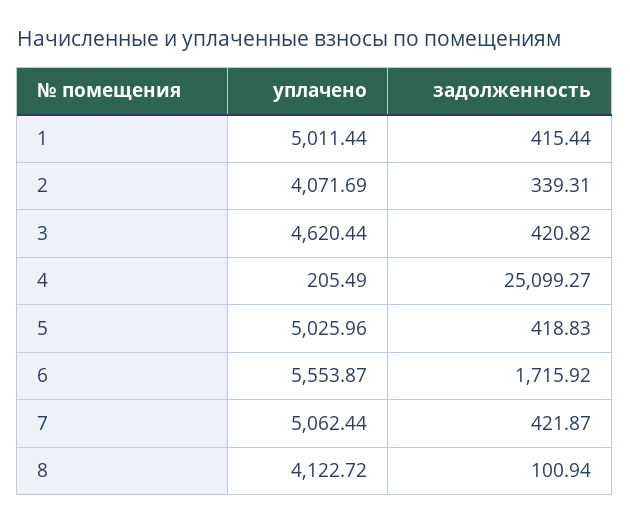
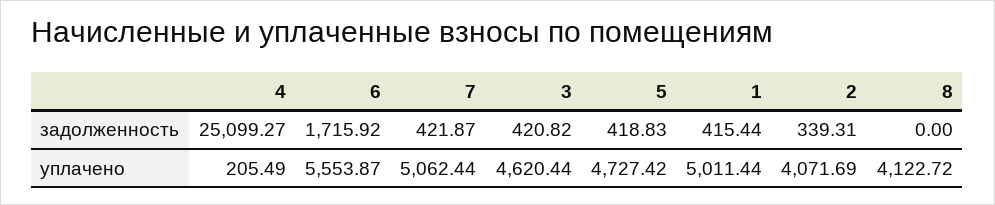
уплачено, 5: 5025.96 -> 4727.42
задолженность, 8: 100.94 -> 0

